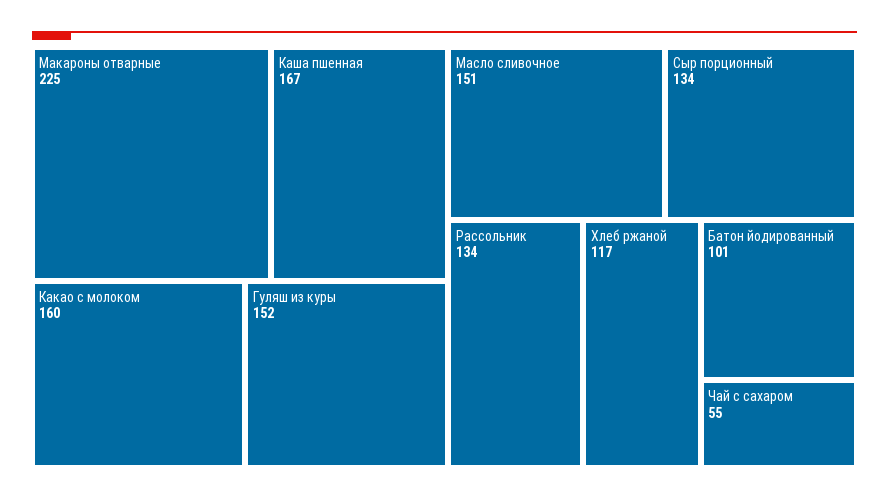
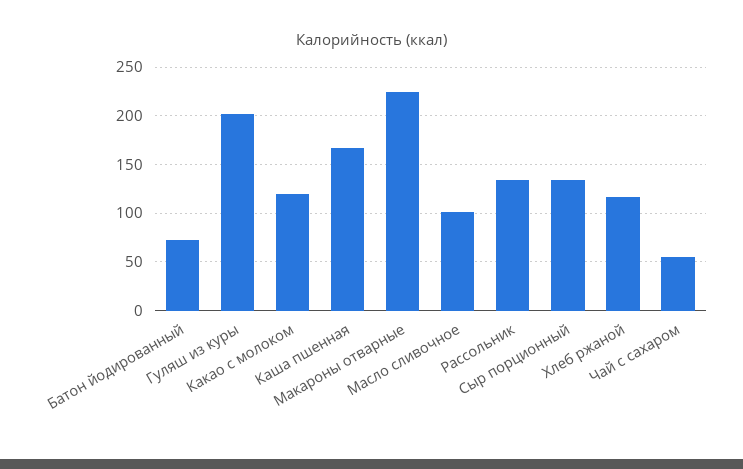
Какао с молоком: 160 -> 120
Гуляш из куры: 152 -> 200
Масло сливочное: 151 -> 100
Батон йодированный: 101 -> 70

